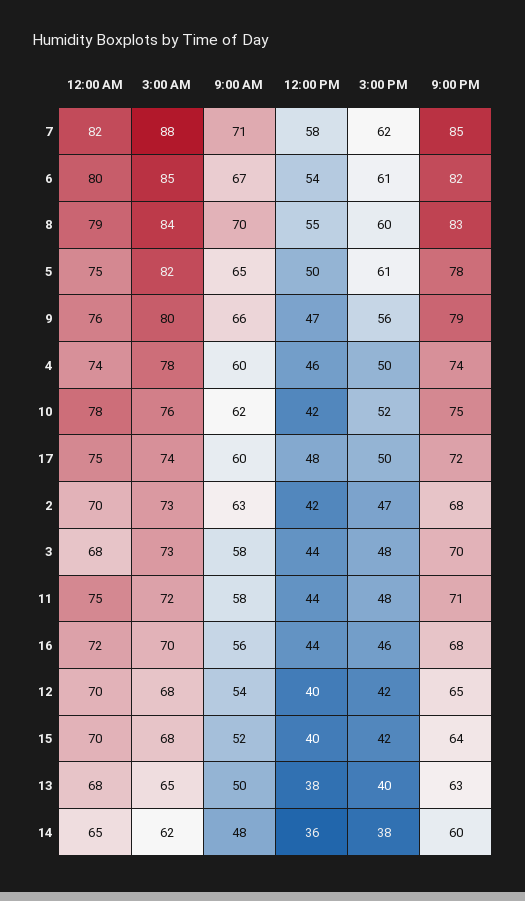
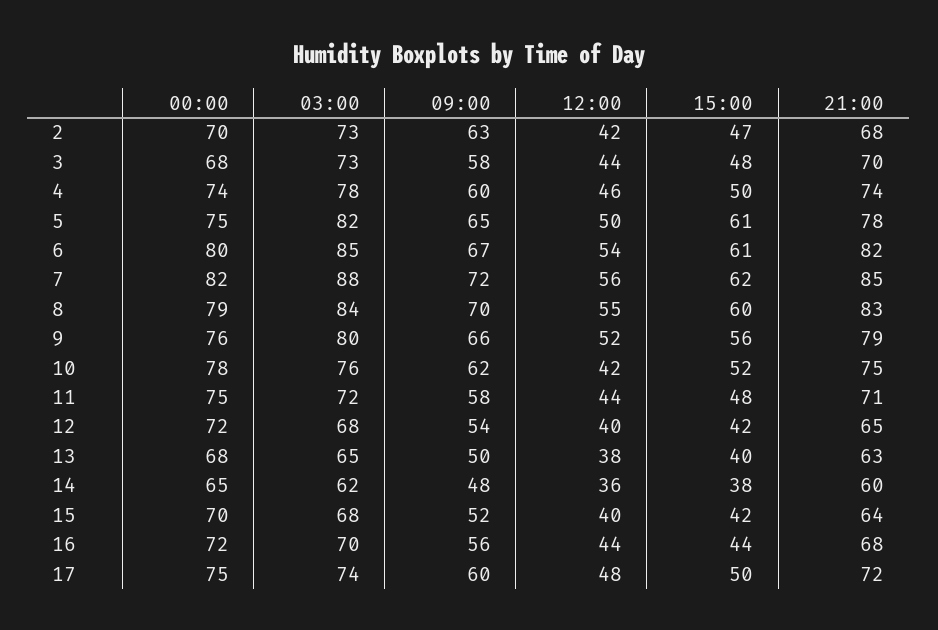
9:00 AM, 7: 71 -> 72
12:00 PM, 7: 58 -> 56
12:00 PM, 9: 47 -> 52
3:00 PM, 16: 46 -> 44
12:00 AM, 12: 70 -> 72

